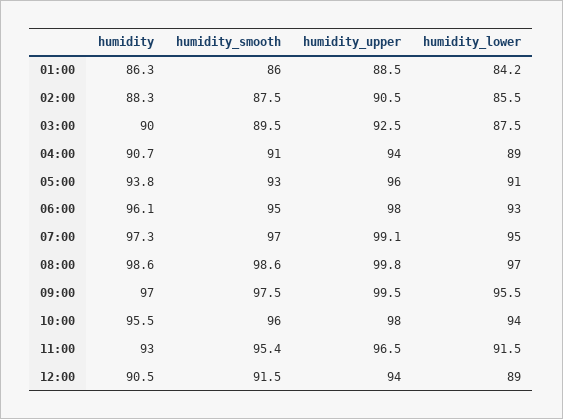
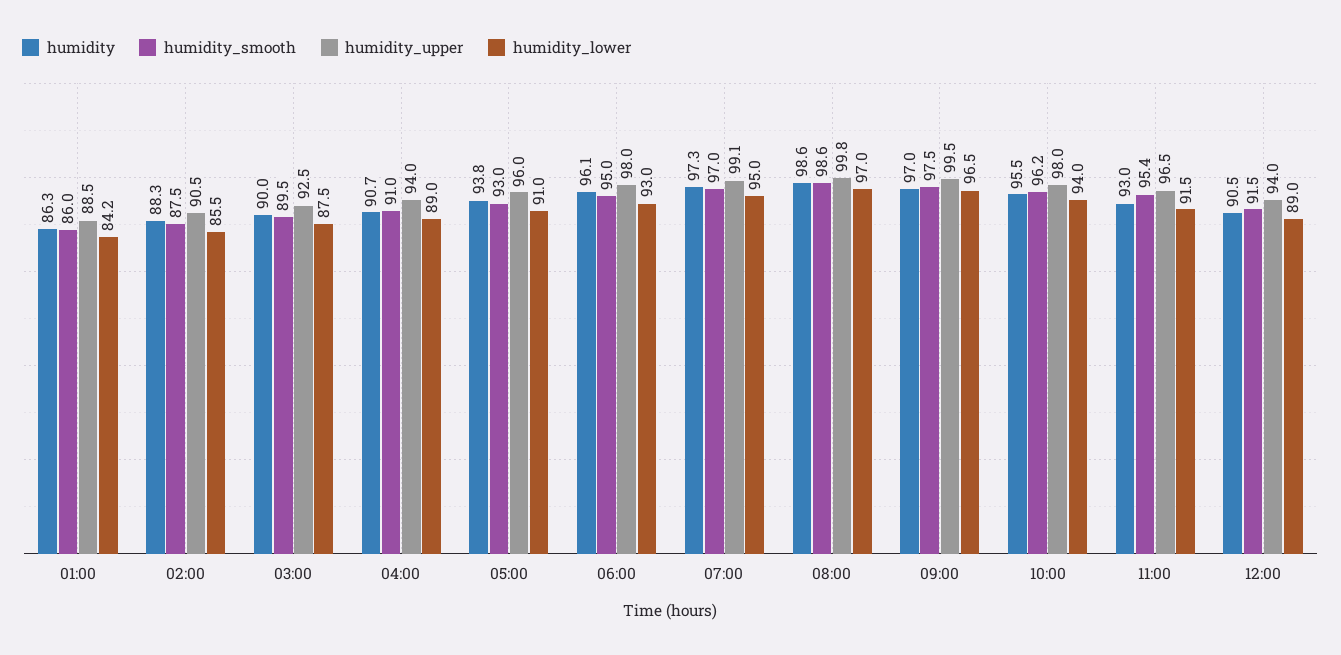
humidity_lower, 09:00: 95.5 -> 96.5
humidity_smooth, 10:00: 96 -> 96.2

